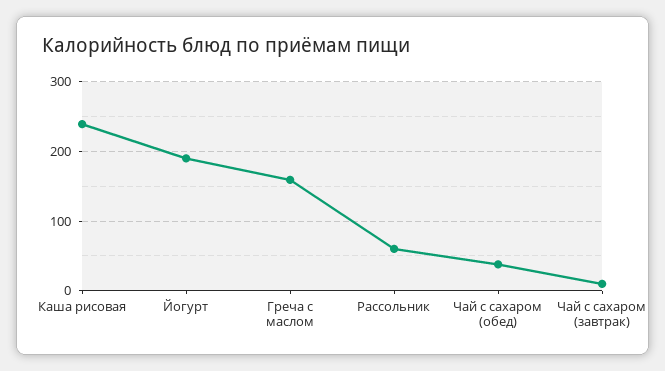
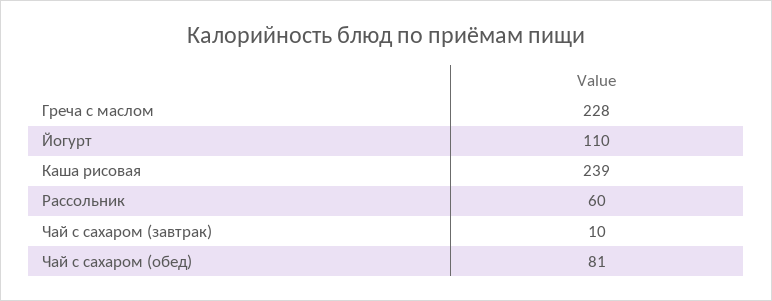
Йогурт: 190 -> 110
Греча с маслом: 160 -> 228
Чай с сахаром (обед): 40 -> 81

